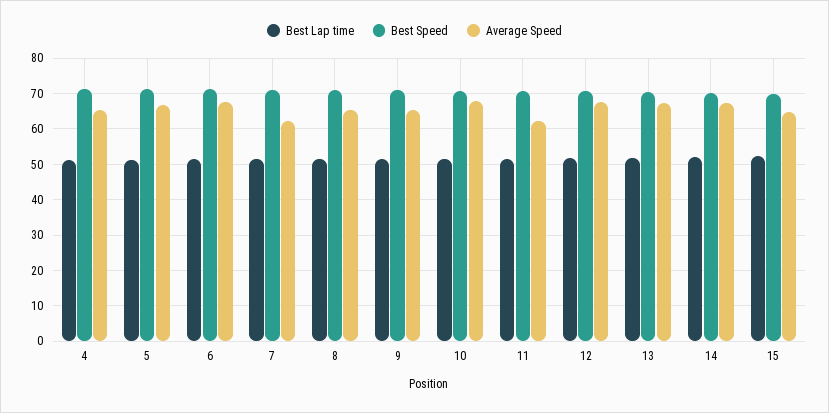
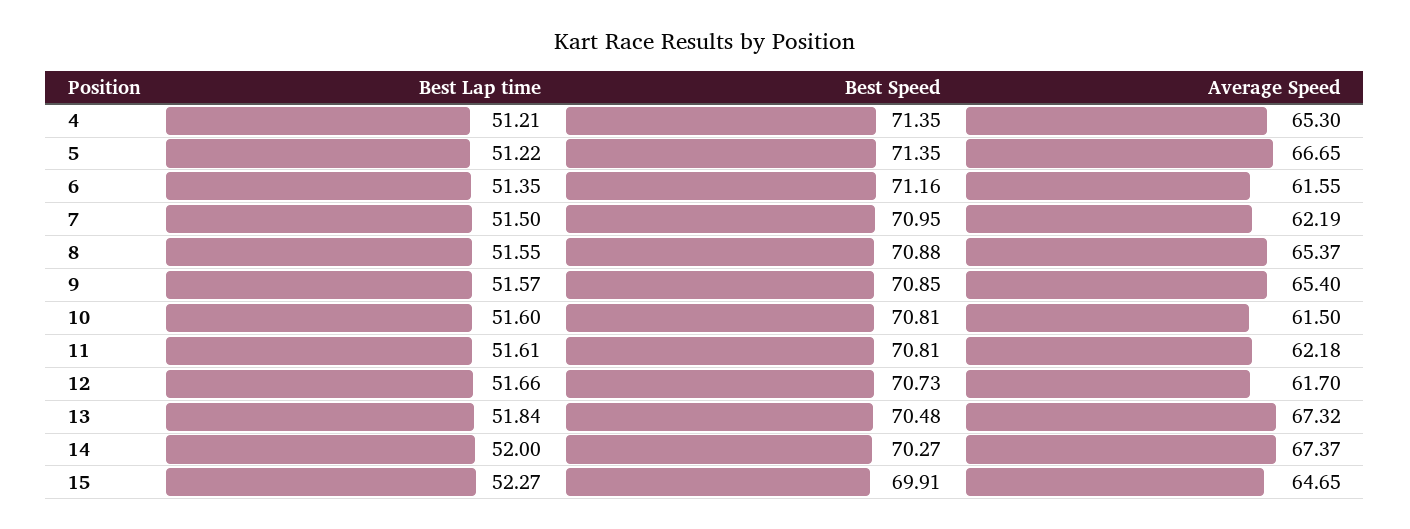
Average Speed, 6: 68 -> 61.55
Average Speed, 10: 68 -> 61.5
Average Speed, 12: 68 -> 61.7

